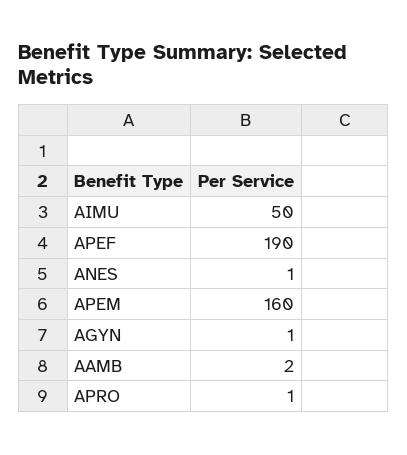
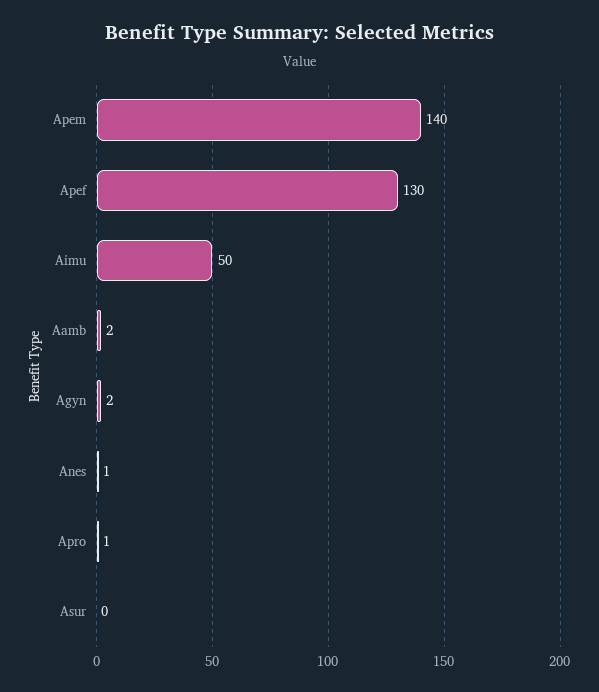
APEF: 190 -> 130
APEM: 160 -> 140
AGYN: 1 -> 2
Asur: none -> 0

